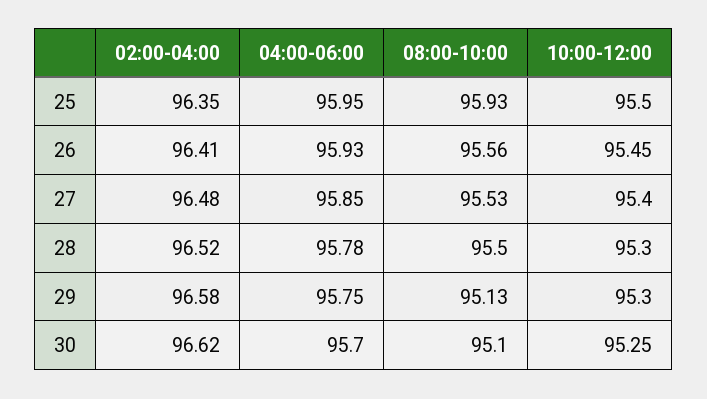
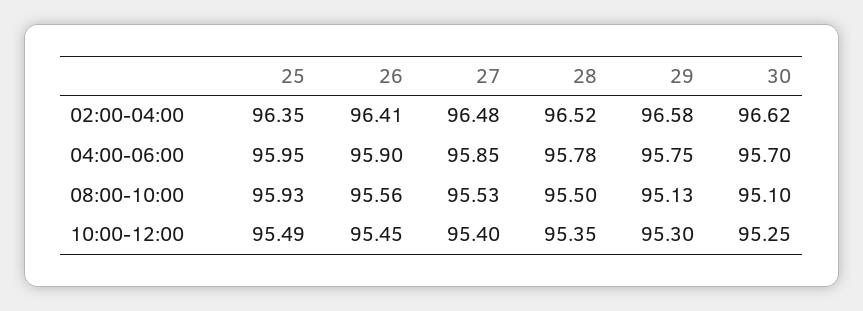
10:00-12:00, 25: 95.5 -> 95.49
04:00-06:00, 26: 95.93 -> 95.9
10:00-12:00, 28: 95.3 -> 95.35

